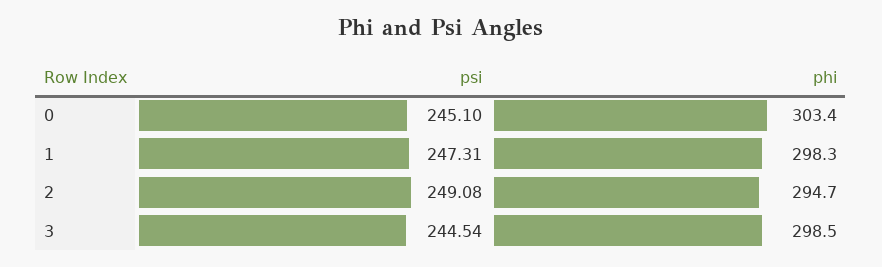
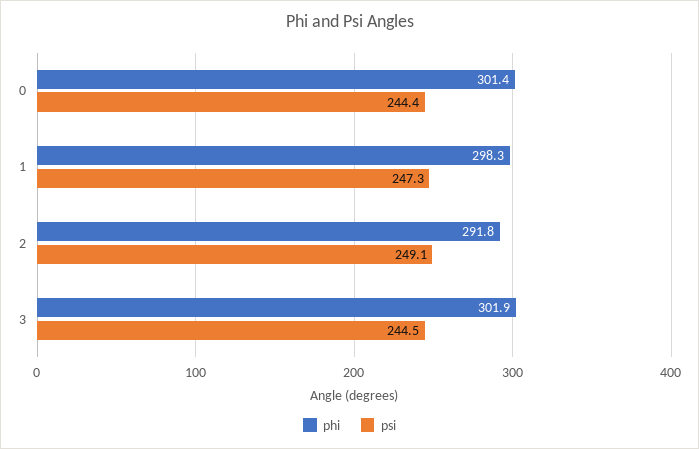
psi, 0: 245.1 -> 244.4
phi, 0: 303.4 -> 301.4
phi, 2: 294.7 -> 291.8
phi, 3: 298.5 -> 301.9

